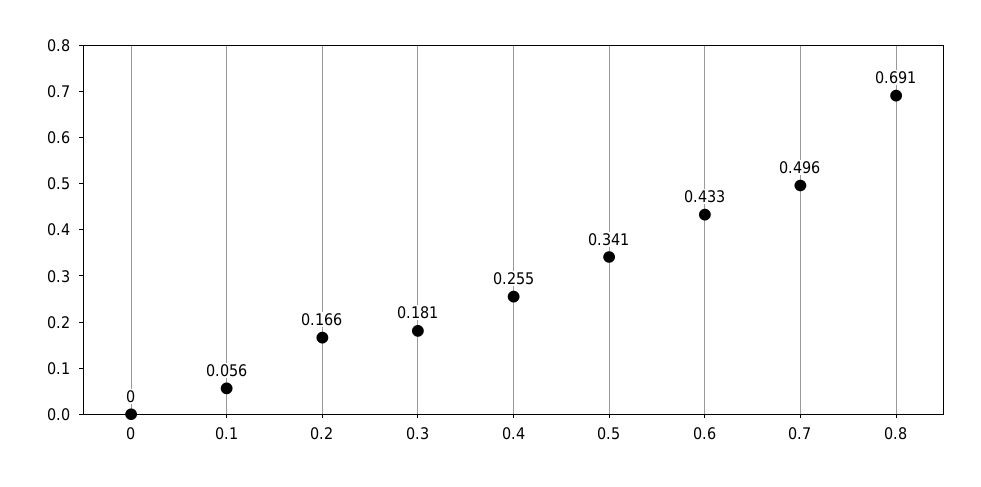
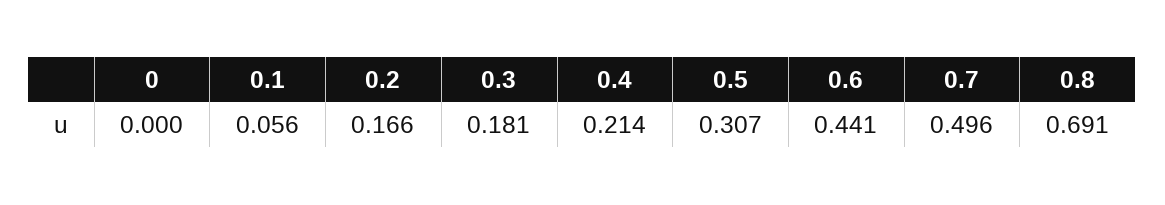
0.4: 0.255 -> 0.214
0.5: 0.341 -> 0.307
0.6: 0.433 -> 0.441

